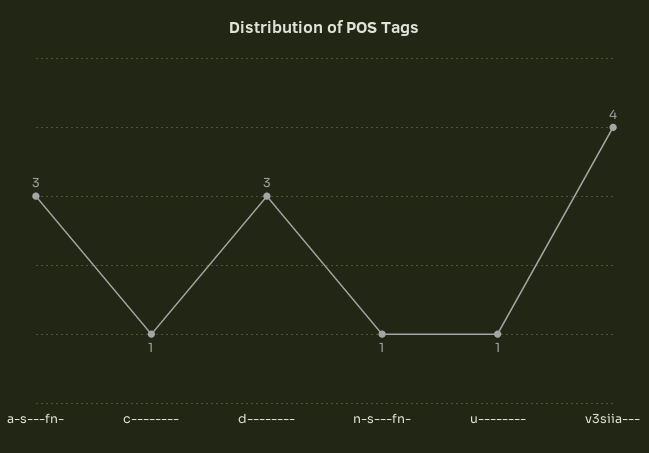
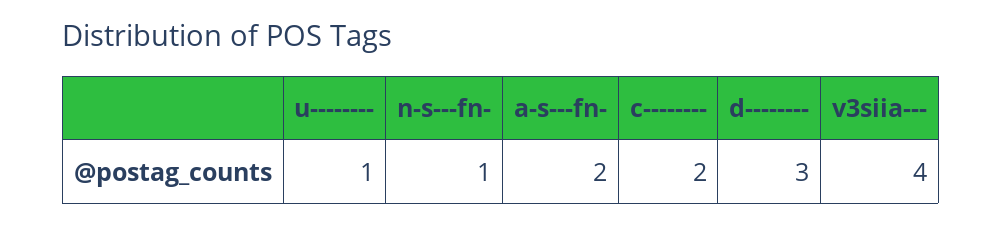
a-s---fn-: 3 -> 2
c--------: 1 -> 2

